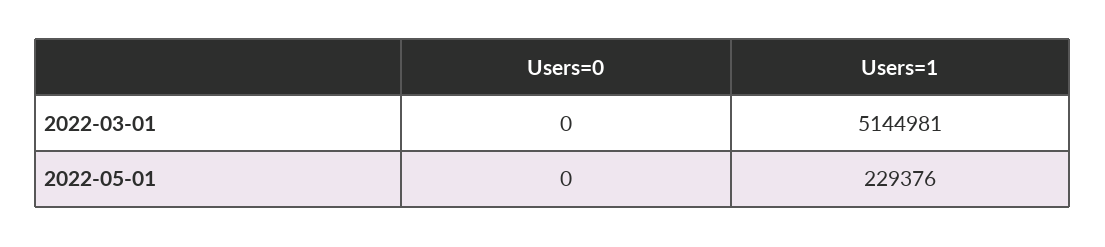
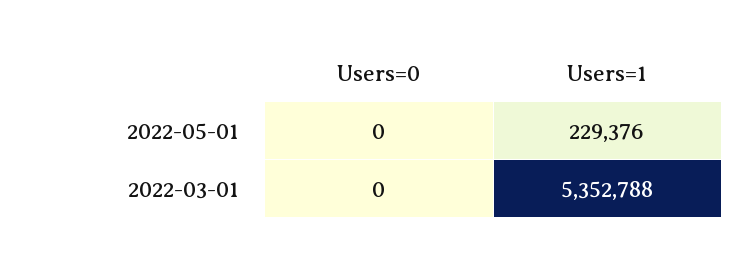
Users=1, 2022-03-01: 5144981 -> 5352788

